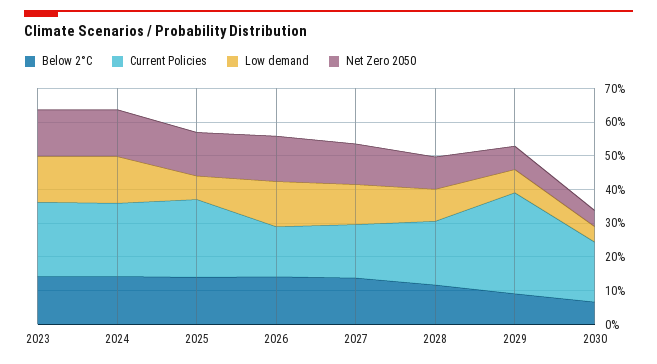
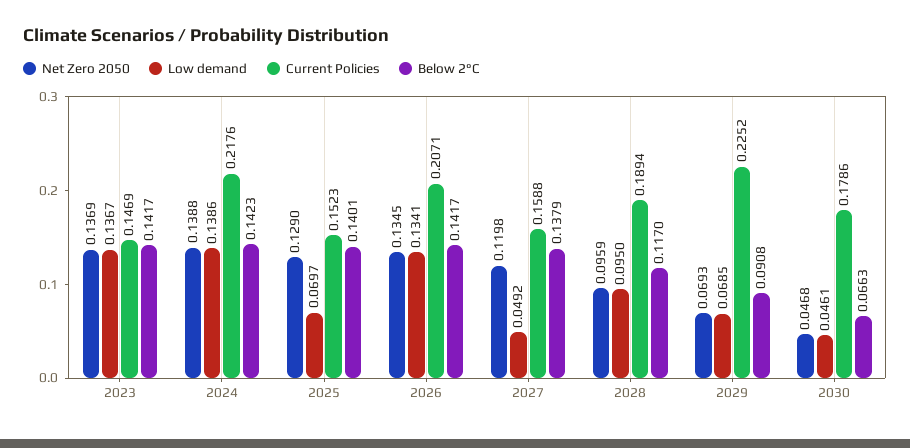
Current Policies, 2023: 0.225 -> 0.1469
Current Policies, 2025: 0.225 -> 0.1523
Current Policies, 2026: 0.15 -> 0.2071
Low demand, 2027: 0.125 -> 0.0492
Current Policies, 2029: 0.3 -> 0.2252

